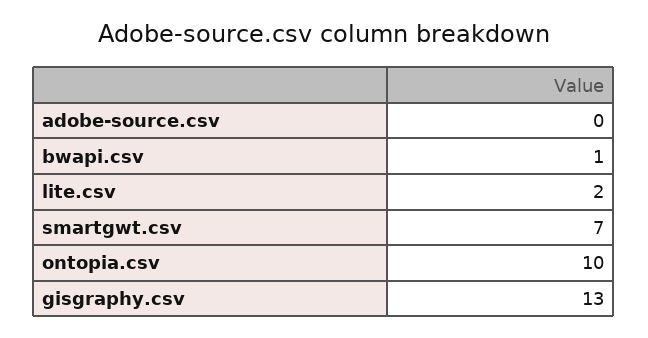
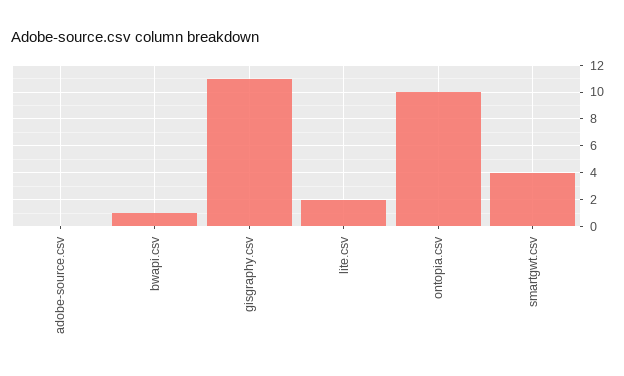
smartgwt.csv: 7 -> 4
gisgraphy.csv: 13 -> 11

